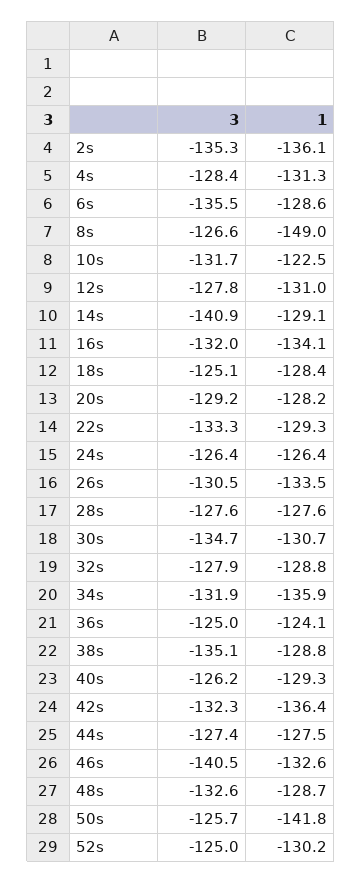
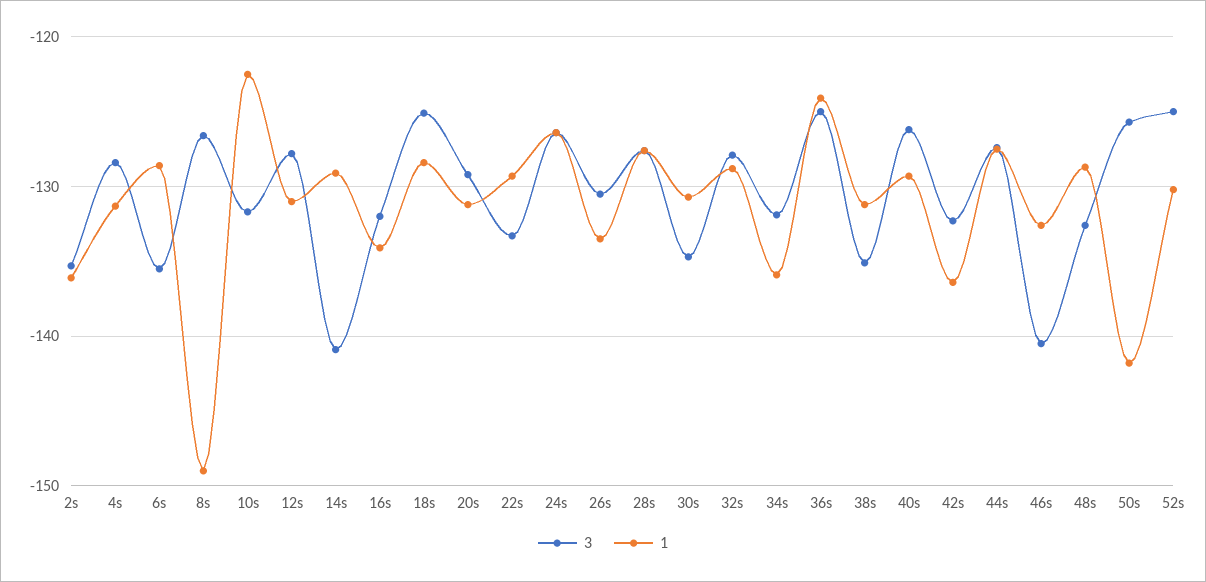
1, 20s: -128.2 -> -131
1, 38s: -128.8 -> -131

